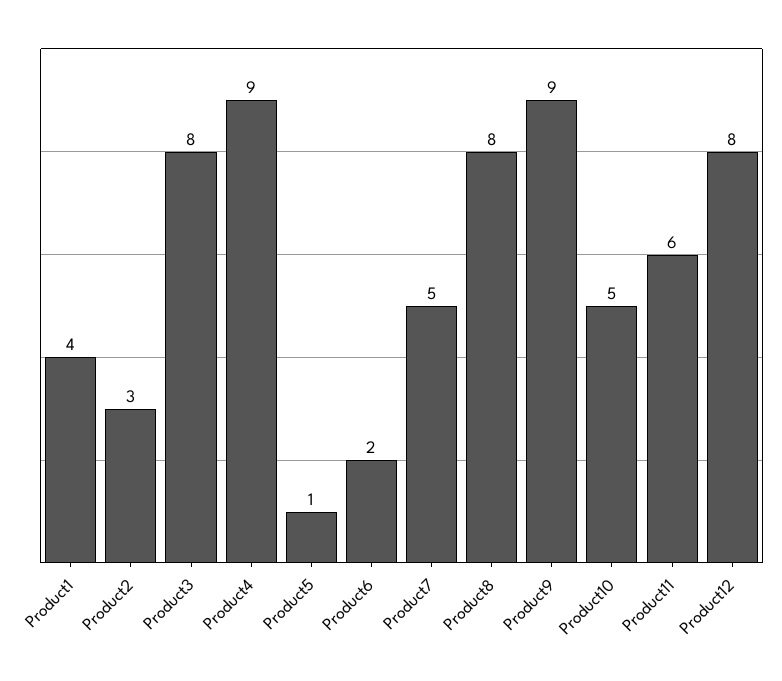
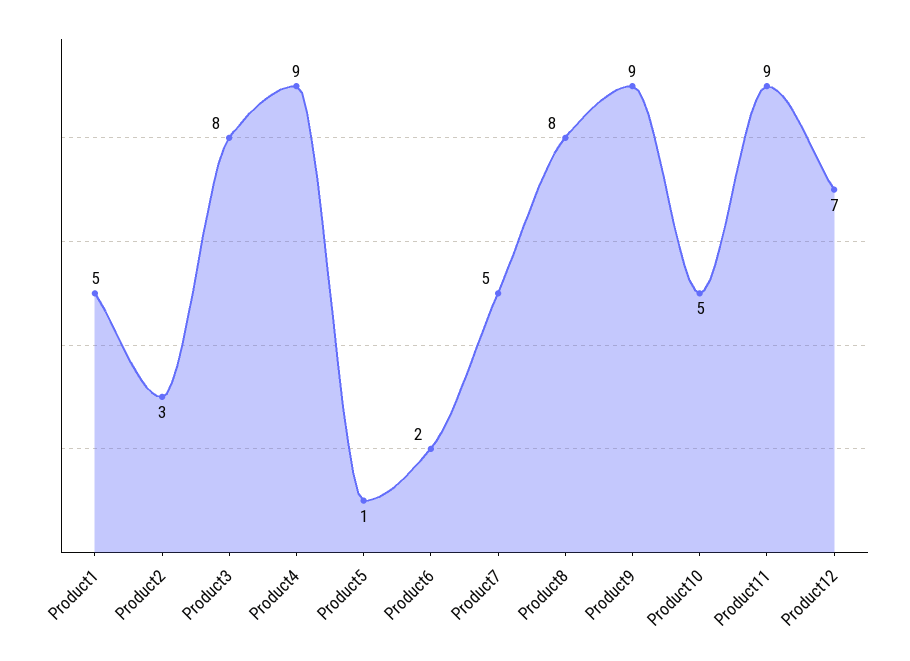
Product1: 4 -> 5
Product11: 6 -> 9
Product12: 8 -> 7

